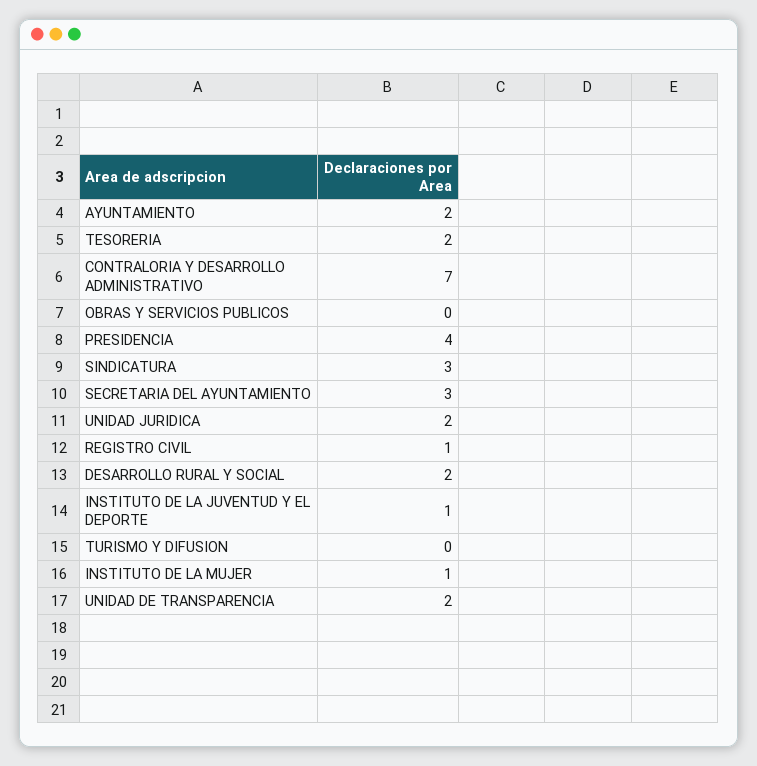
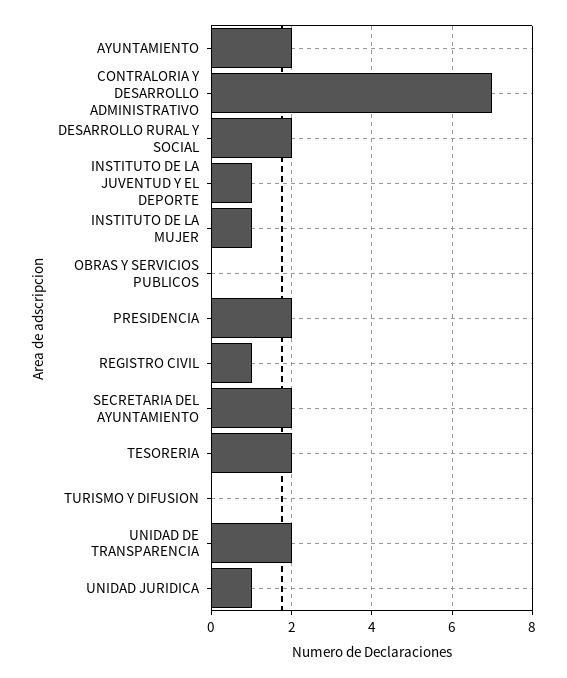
PRESIDENCIA: 4 -> 2
SINDICATURA: 3 -> none
SECRETARIA DEL AYUNTAMIENTO: 3 -> 2
UNIDAD JURIDICA: 2 -> 1

